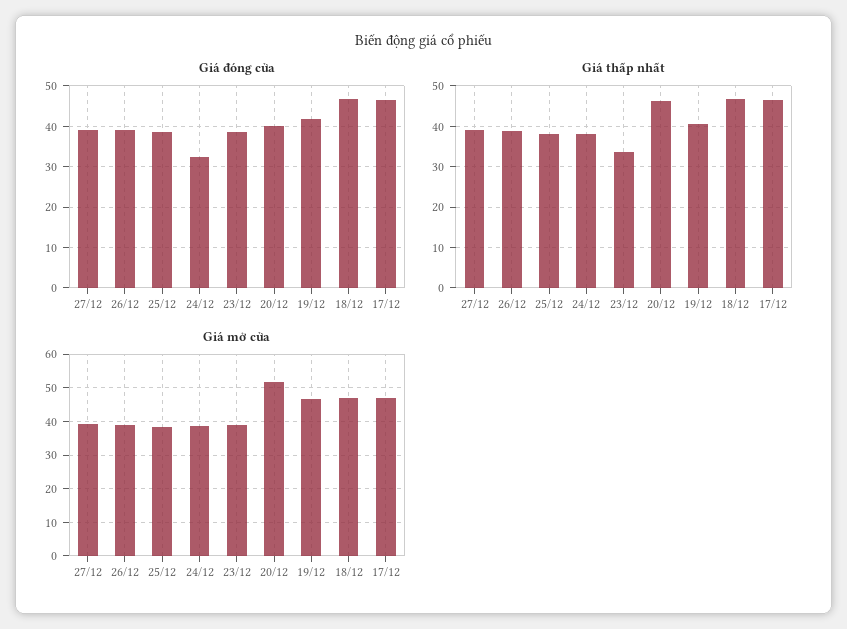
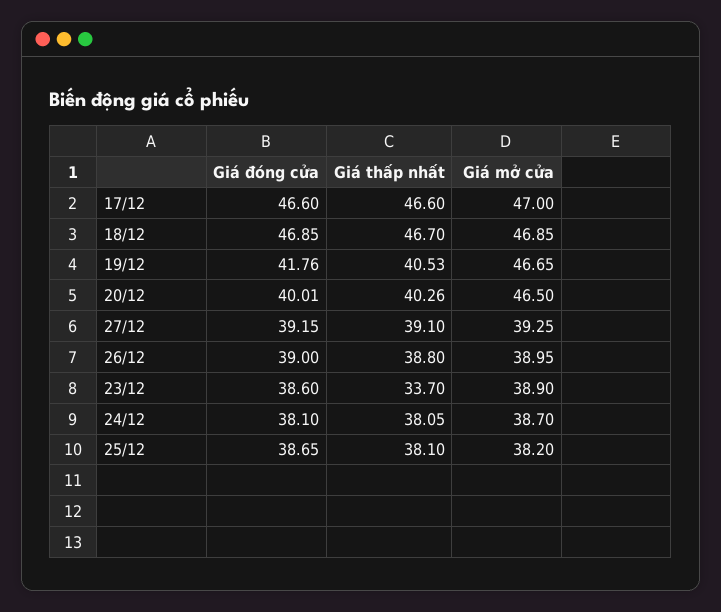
Giá đóng cửa, 24/12: 32 -> 38.1
Giá thấp nhất, 20/12: 46 -> 40.26
Giá mở cửa, 20/12: 52 -> 46.5

